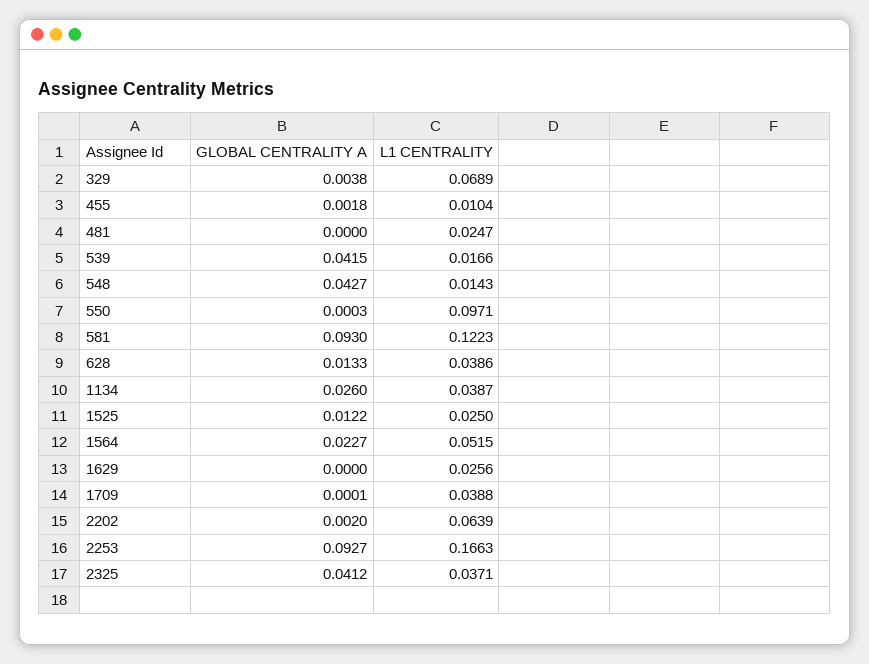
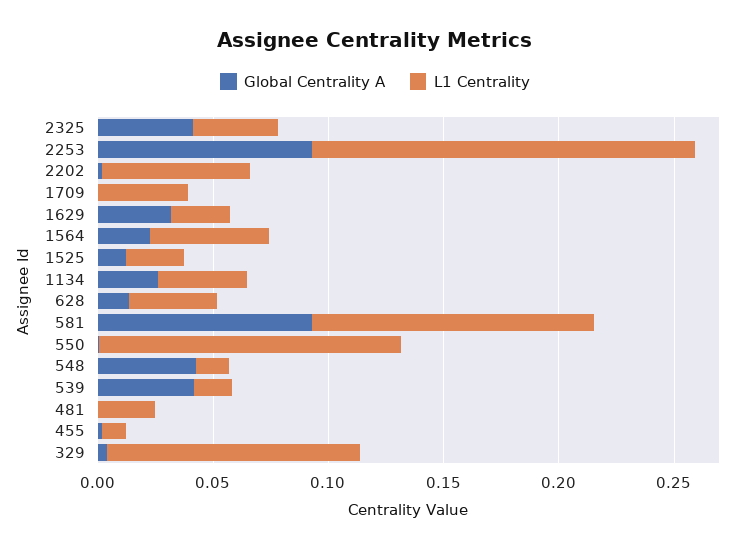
L1 CENTRALITY, 329: 0.0689 -> 0.11
L1 CENTRALITY, 550: 0.0971 -> 0.13
GLOBAL CENTRALITY A, 1629: 0 -> 0.03

